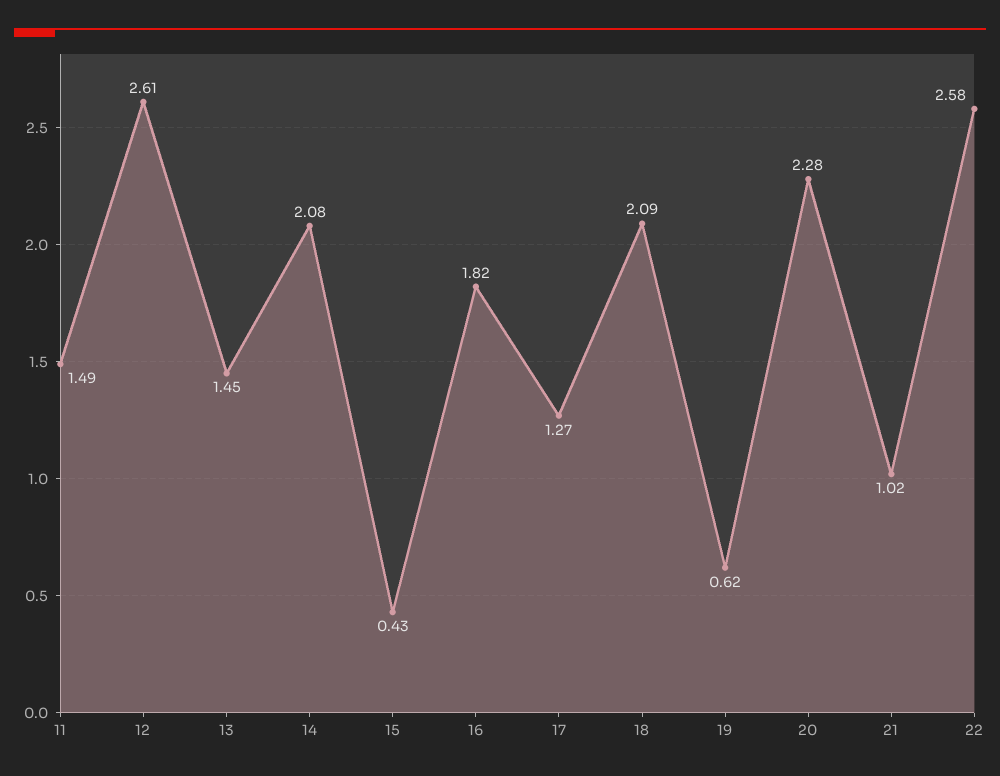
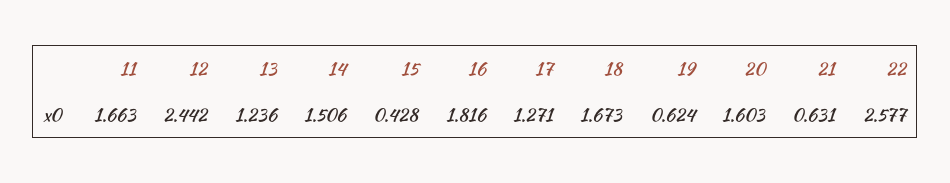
11: 1.49 -> 1.663
12: 2.61 -> 2.442
13: 1.45 -> 1.236
14: 2.08 -> 1.506
18: 2.09 -> 1.673
20: 2.28 -> 1.603
21: 1.02 -> 0.631

